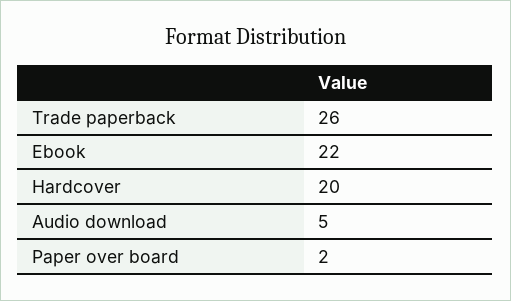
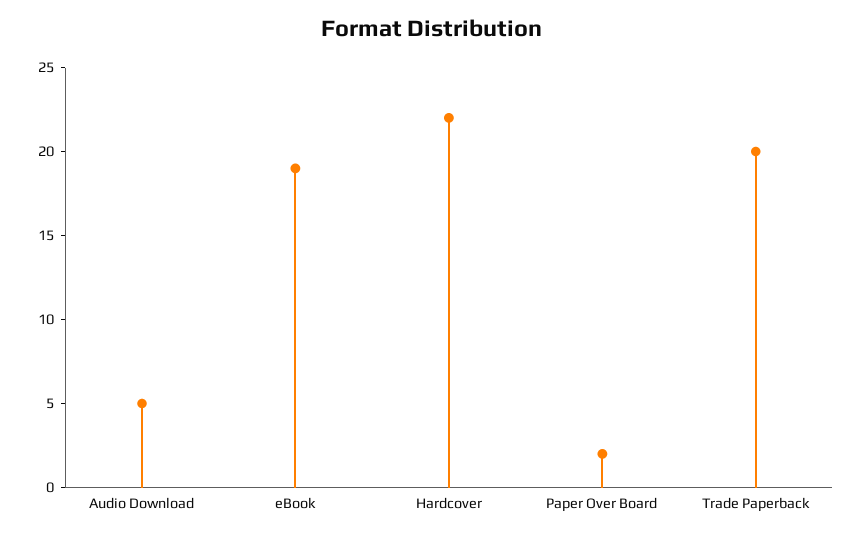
Trade paperback: 26 -> 20
Ebook: 22 -> 19
Hardcover: 20 -> 22

